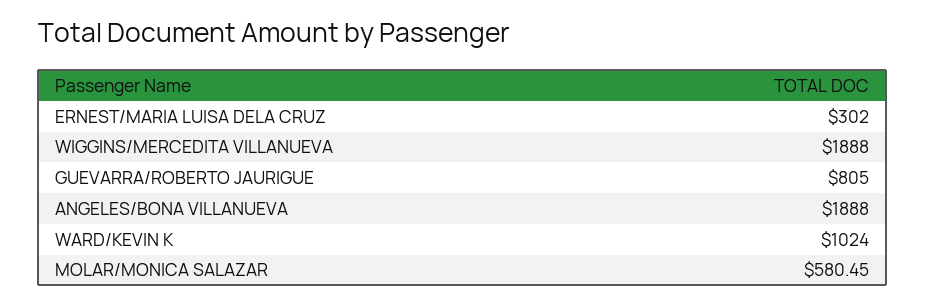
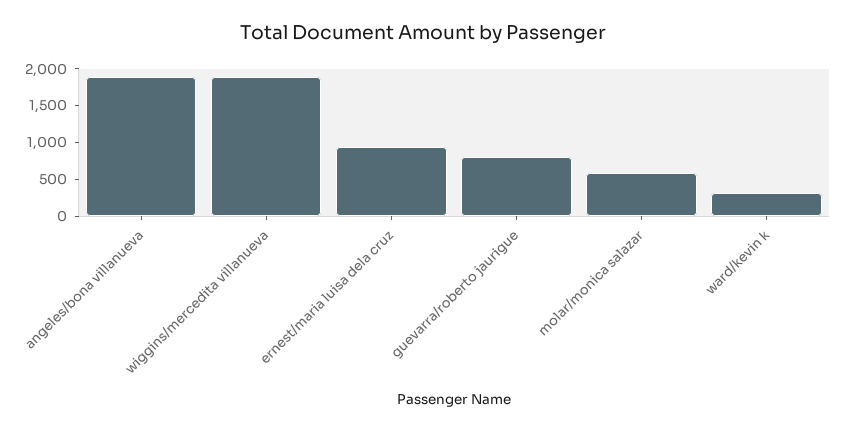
ERNEST/MARIA LUISA DELA CRUZ: 302 -> 1000
WARD/KEVIN K: 1024 -> 250

